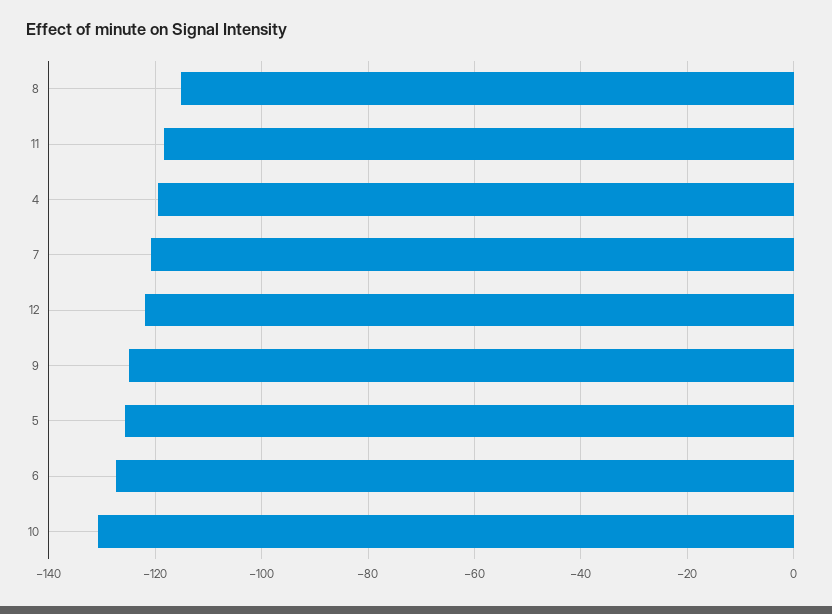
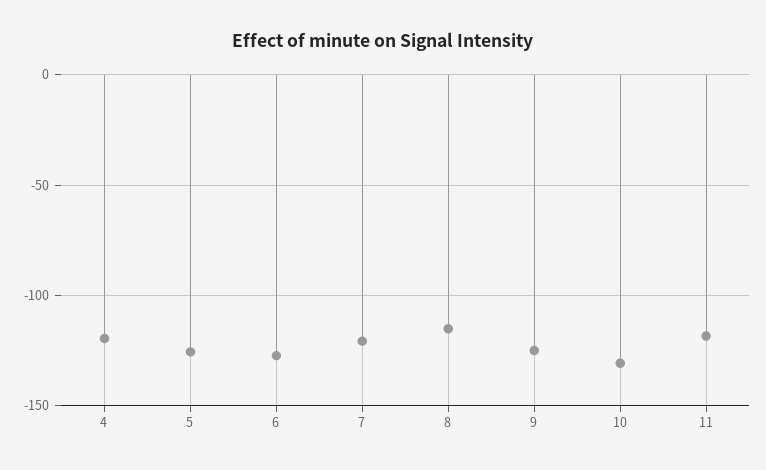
12: -122 -> none

